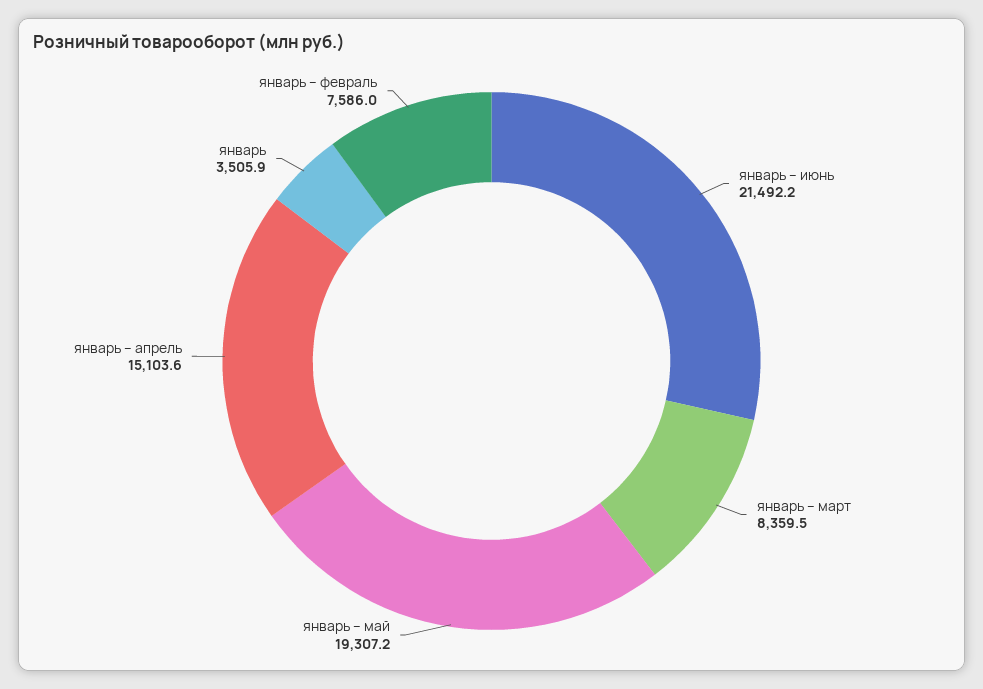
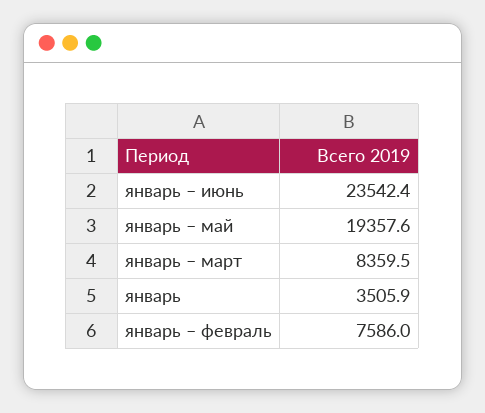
январь – июнь: 21492.2 -> 23542.4
январь – май: 19307.2 -> 19357.6
январь – апрель: 15103.6 -> none

